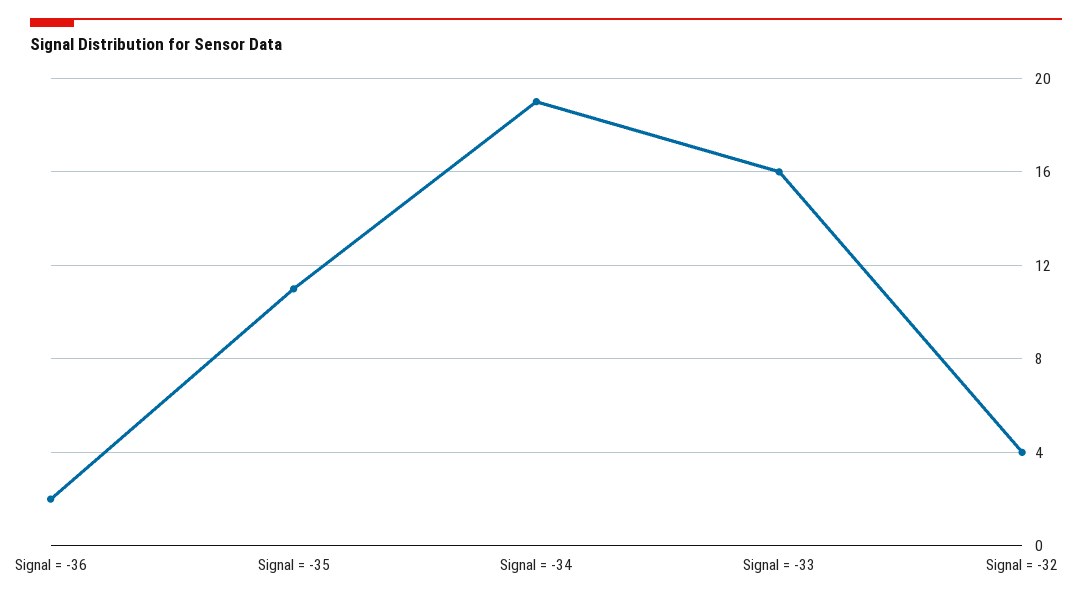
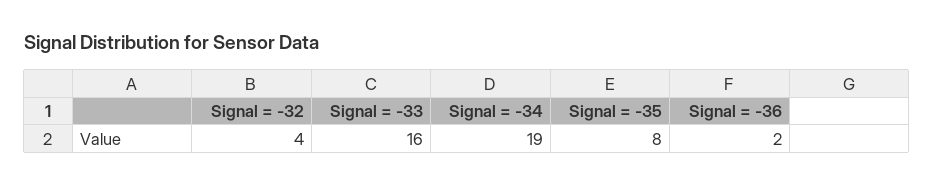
Signal = -35: 11 -> 8

